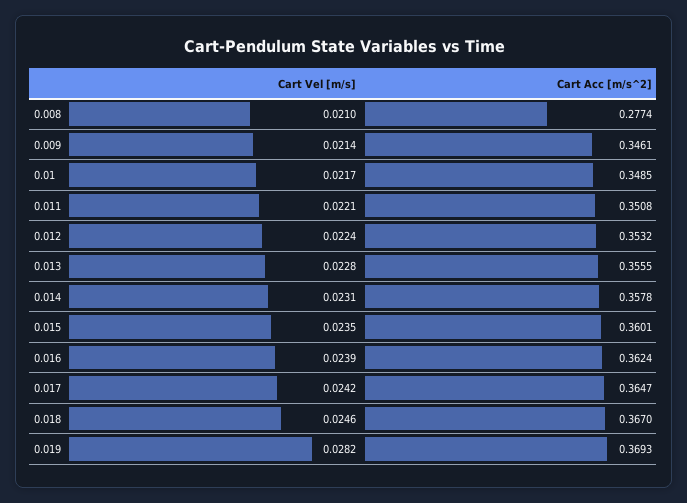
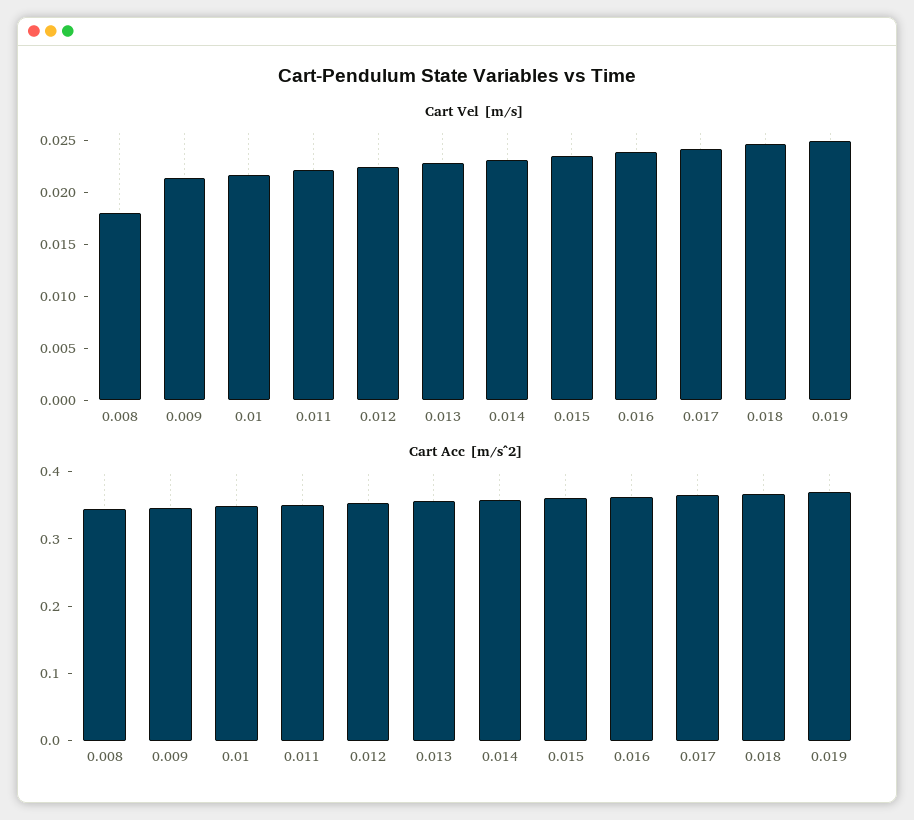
Cart Vel [m/s], 0.008: 0.021 -> 0.018
Cart Acc [m/s^2], 0.008: 0.2774 -> 0.34
Cart Vel [m/s], 0.019: 0.0282 -> 0.025

